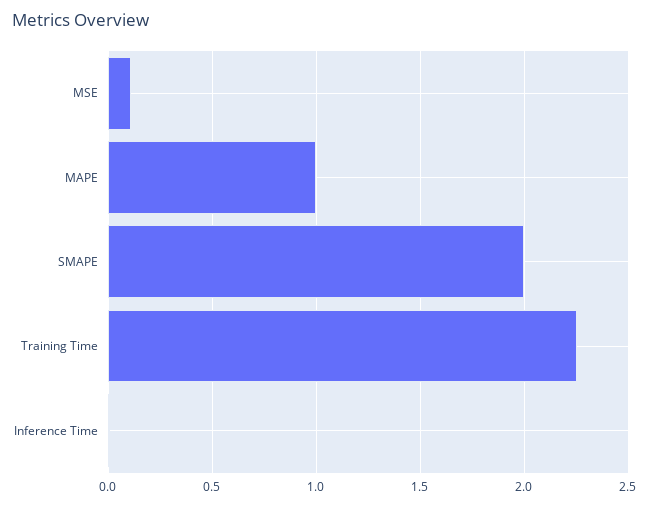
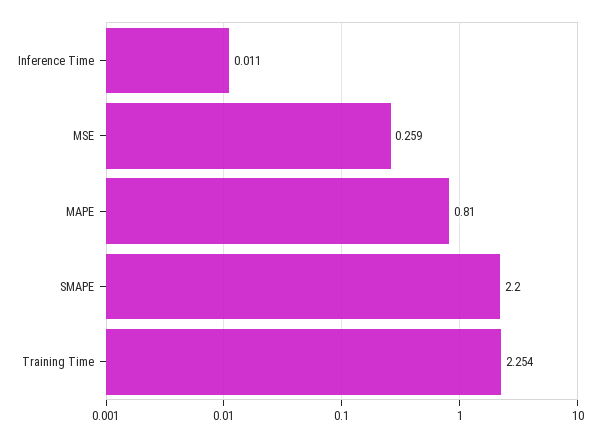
MSE: 0.1 -> 0.259
MAPE: 1 -> 0.81
SMAPE: 2 -> 2.2

